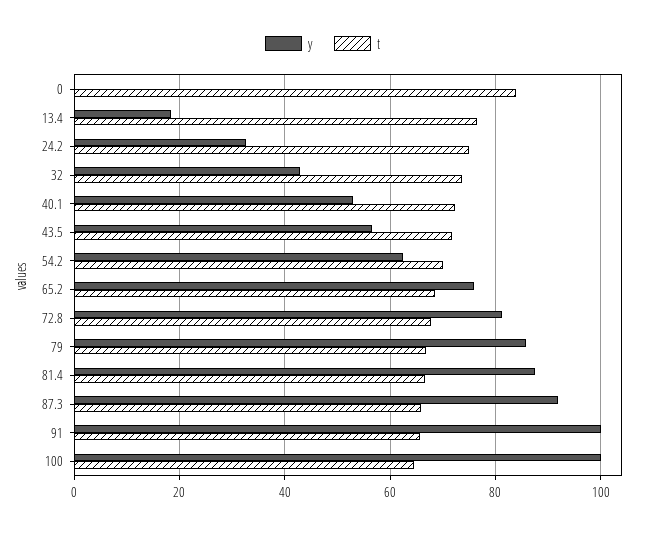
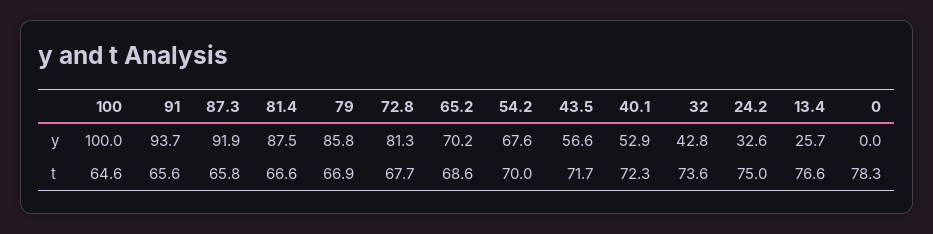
t, 0: 84 -> 78.3
y, 13.4: 18 -> 25.7
y, 54.2: 62 -> 67.6
y, 65.2: 76 -> 70.2
y, 91: 100 -> 93.7

